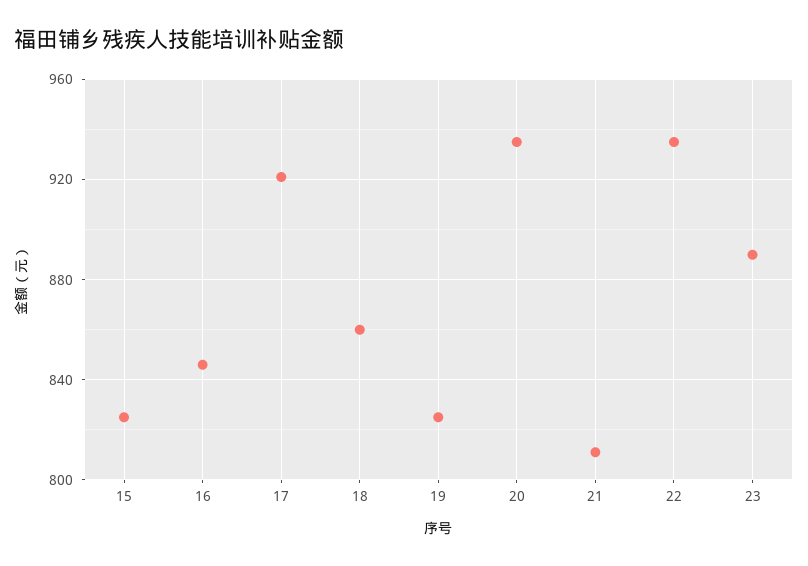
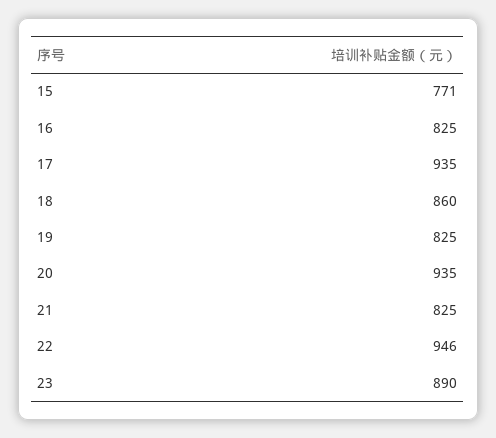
15: 825 -> 771
16: 845 -> 825
17: 920 -> 935
21: 810 -> 825
22: 935 -> 946

